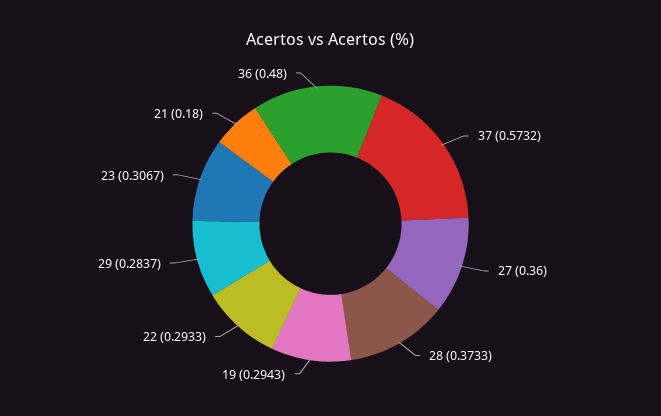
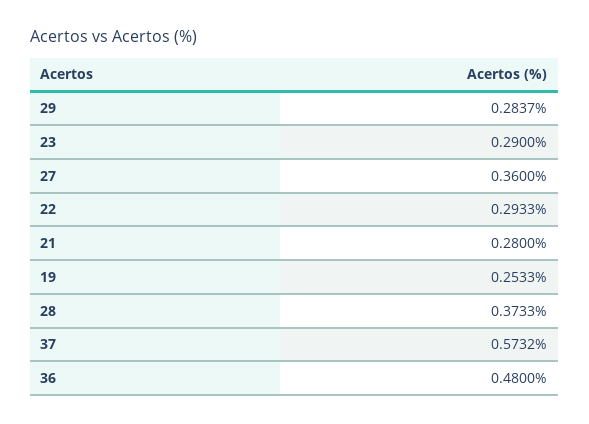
19: 0.2943 -> 0.2533
23: 0.3067 -> 0.29
21: 0.18 -> 0.28

